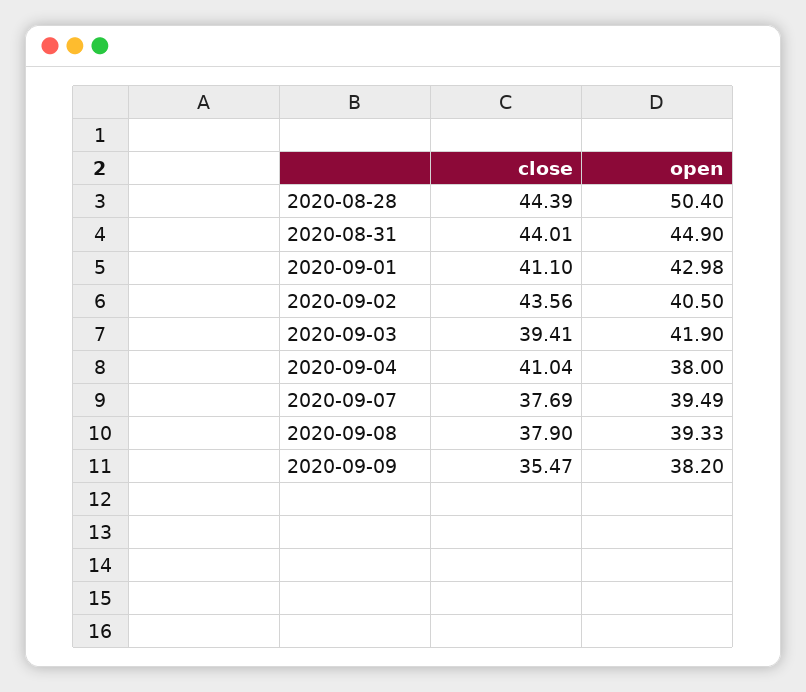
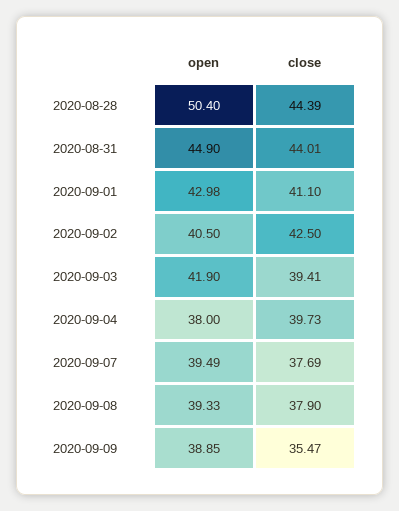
close, 2020-09-02: 43.56 -> 42.5
close, 2020-09-04: 41.04 -> 39.73
open, 2020-09-09: 38.2 -> 38.85

